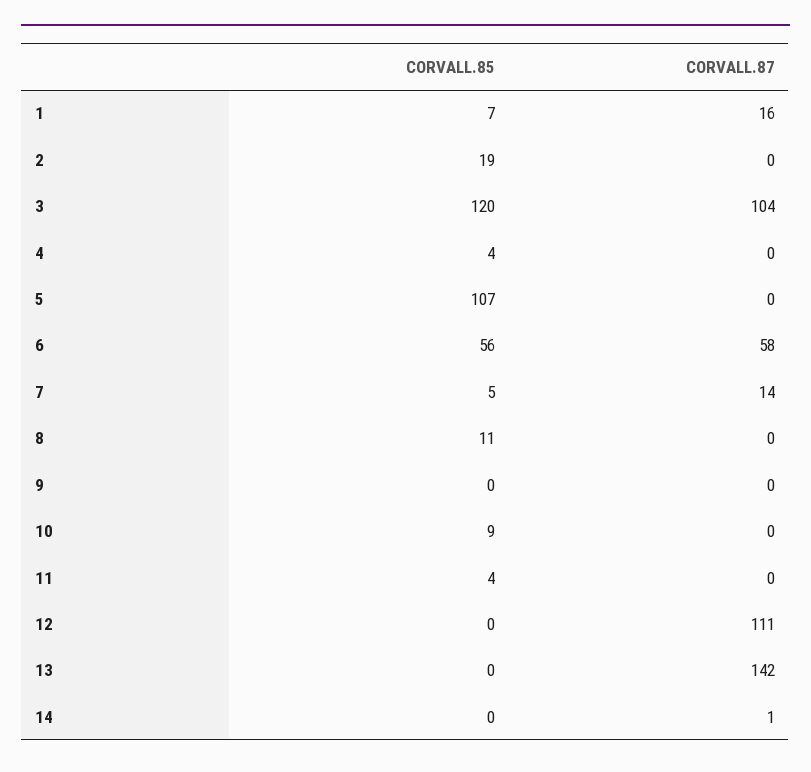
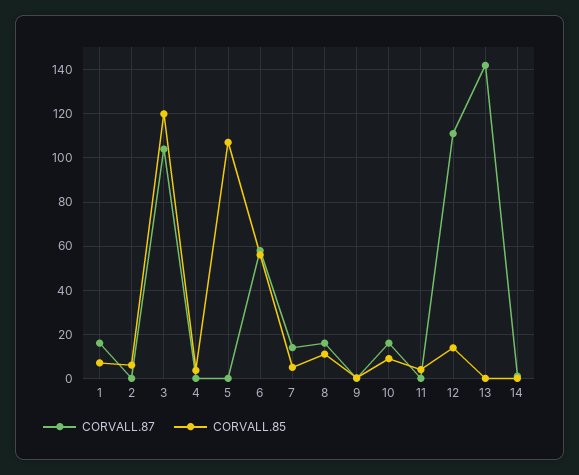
CORVALL.85, 2: 19 -> 5
CORVALL.87, 8: 0 -> 15
CORVALL.87, 10: 0 -> 15
CORVALL.85, 12: 0 -> 15

